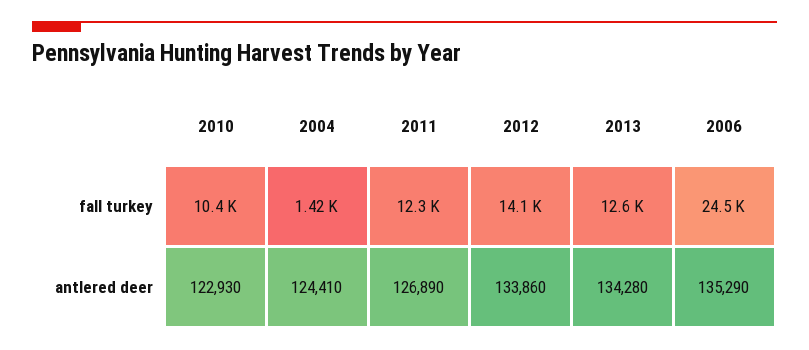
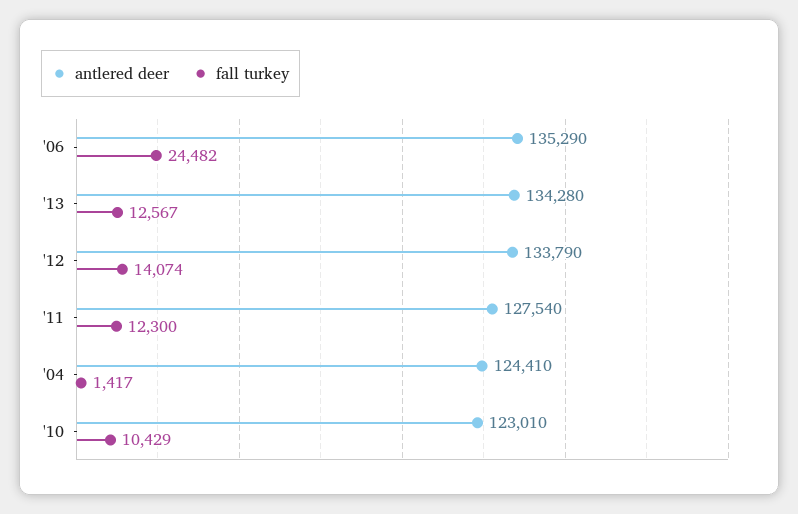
antlered deer, 2010: 122930 -> 123010
antlered deer, 2011: 126890 -> 127540
antlered deer, 2012: 133860 -> 133790

